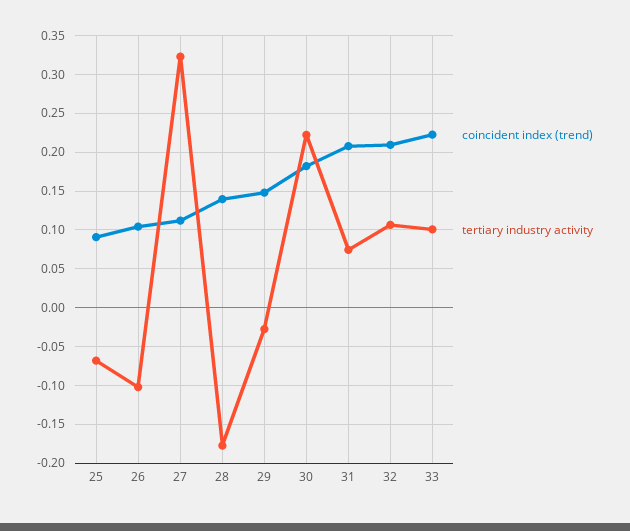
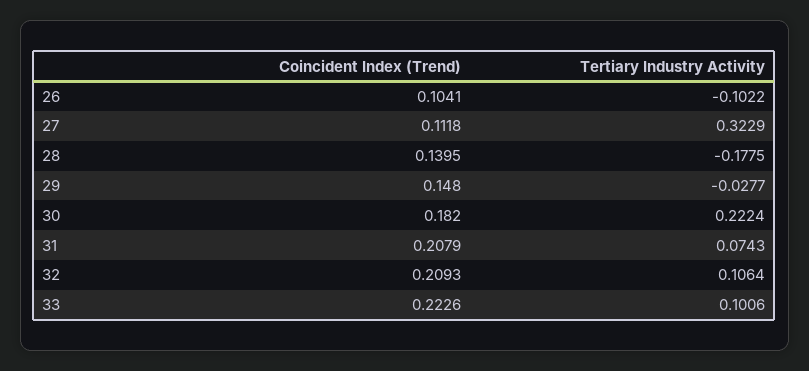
coincident index (trend), 25: 0.09 -> none
tertiary industry activity, 25: -0.07 -> none

